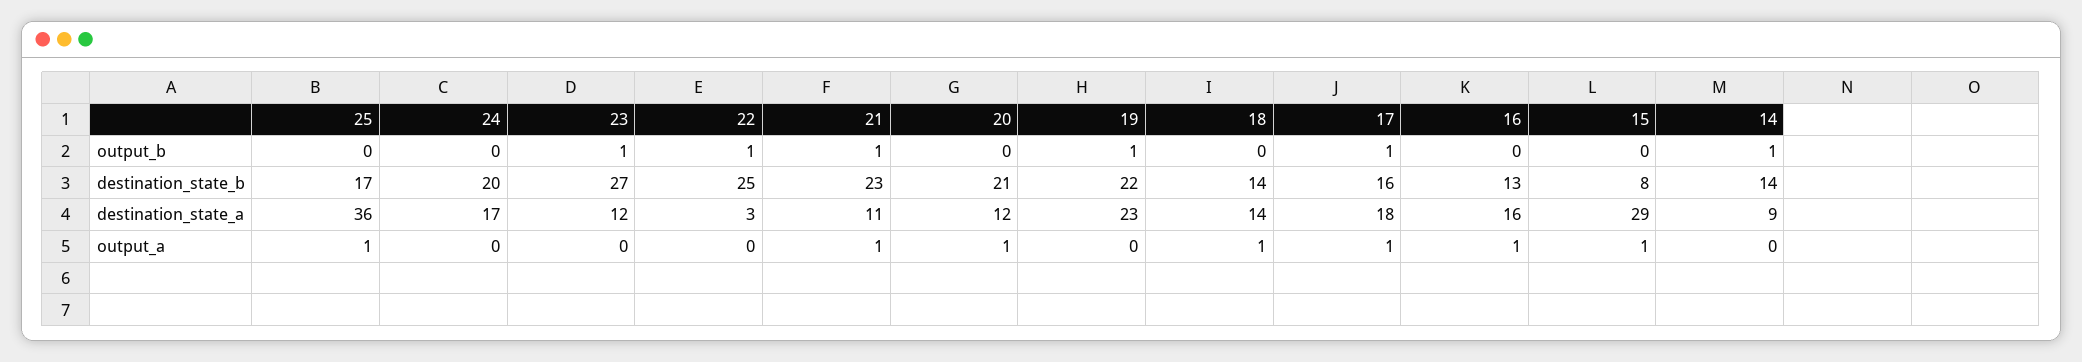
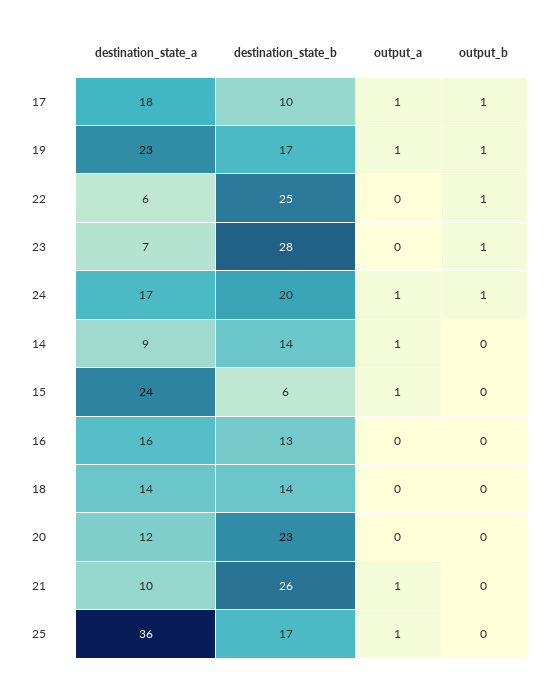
24, output_b: 0 -> 1
21, output_b: 1 -> 0
14, output_b: 1 -> 0
23, destination_state_b: 27 -> 28
21, destination_state_b: 23 -> 26
20, destination_state_b: 21 -> 23
19, destination_state_b: 22 -> 17
17, destination_state_b: 16 -> 10
15, destination_state_b: 8 -> 6
23, destination_state_a: 12 -> 7
22, destination_state_a: 3 -> 6
21, destination_state_a: 11 -> 10
15, destination_state_a: 29 -> 24
24, output_a: 0 -> 1
20, output_a: 1 -> 0
19, output_a: 0 -> 1
18, output_a: 1 -> 0
16, output_a: 1 -> 0
14, output_a: 0 -> 1

